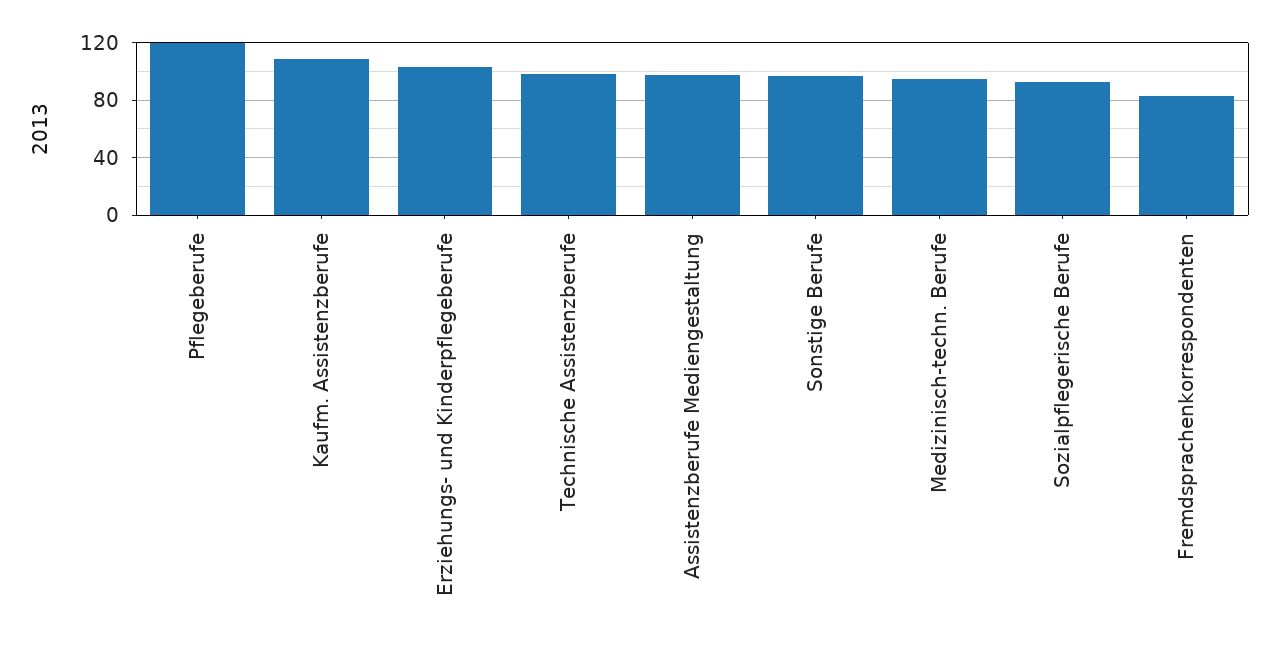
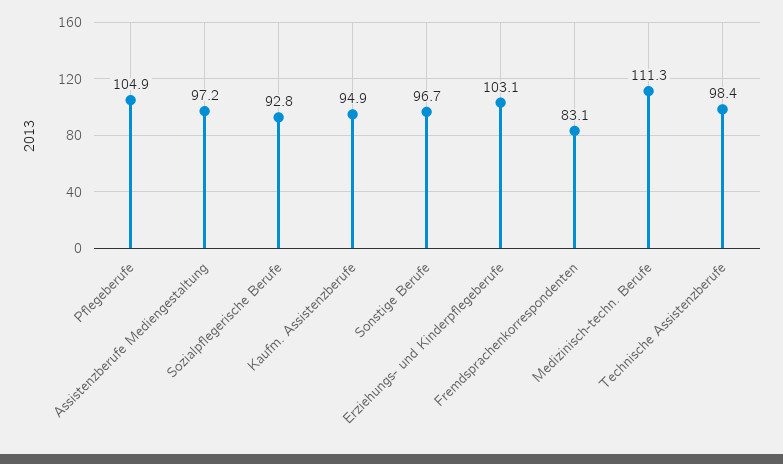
Pflegeberufe: 120 -> 104.9
Kaufm. Assistenzberufe: 110 -> 94.9
Medizinisch-techn. Berufe: 95 -> 111.3

